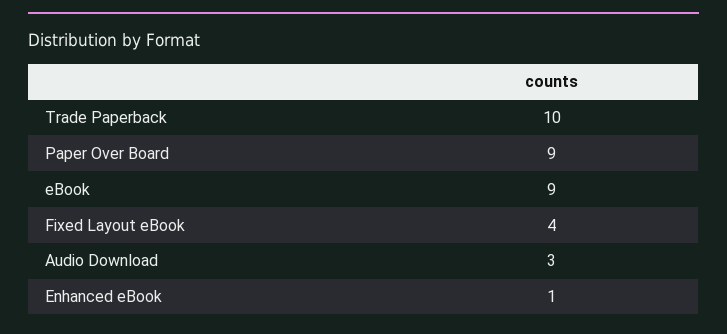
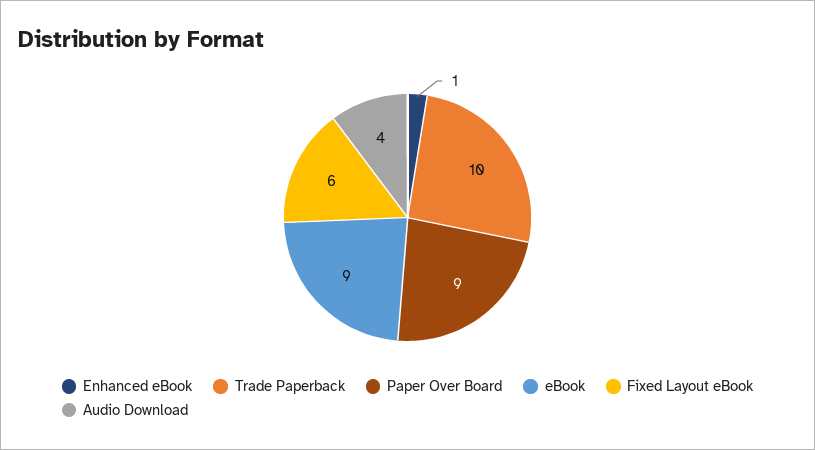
Fixed Layout eBook: 4 -> 6
Audio Download: 3 -> 4

